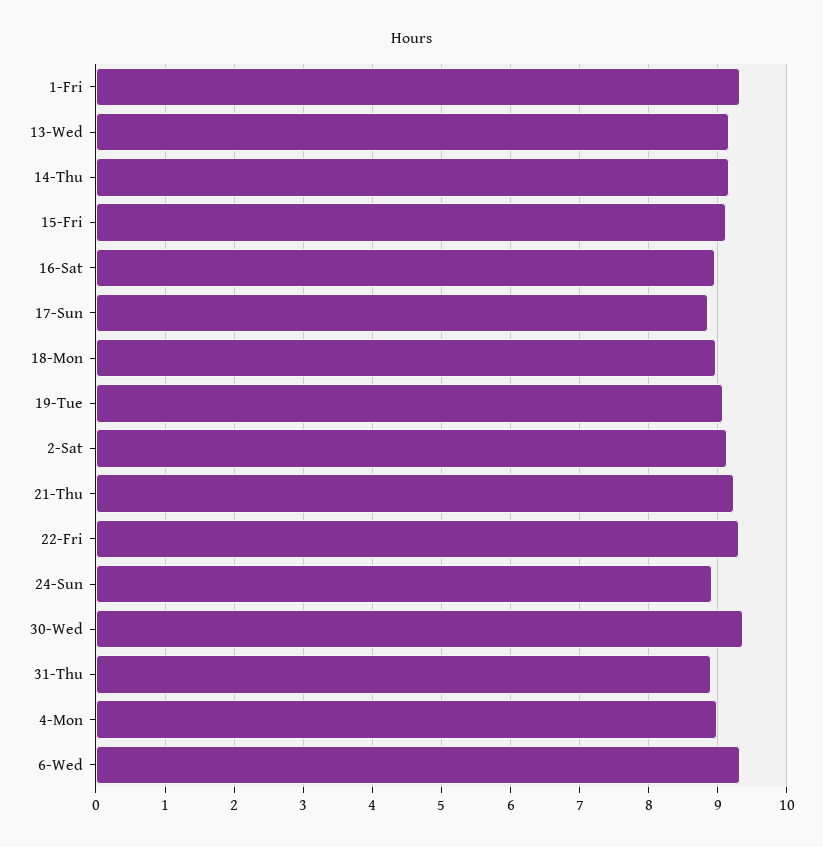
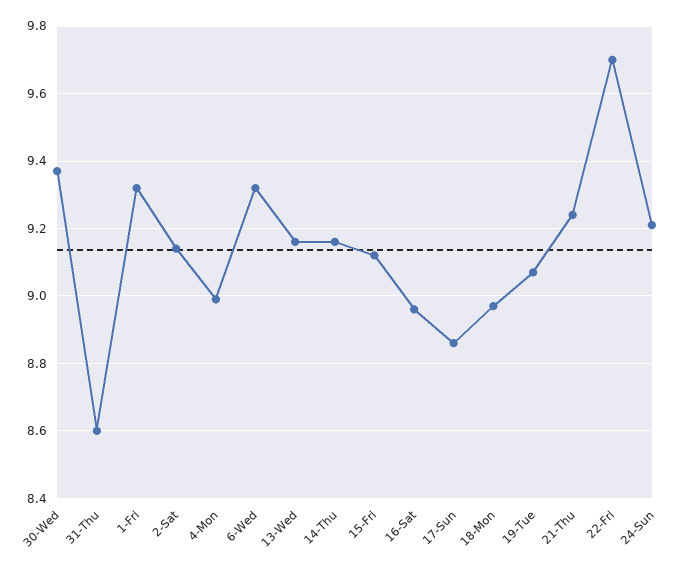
22-Fri: 9.3 -> 9.7
24-Sun: 8.9 -> 9.2
31-Thu: 8.9 -> 8.6

